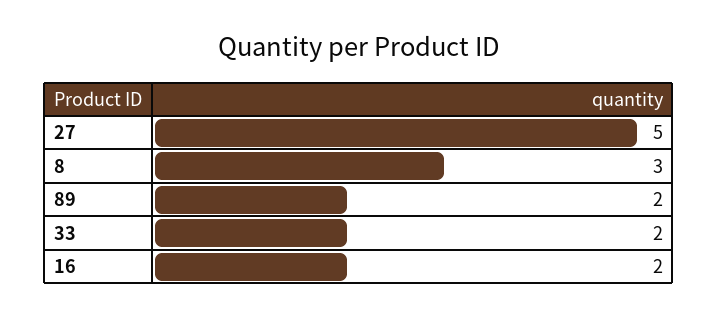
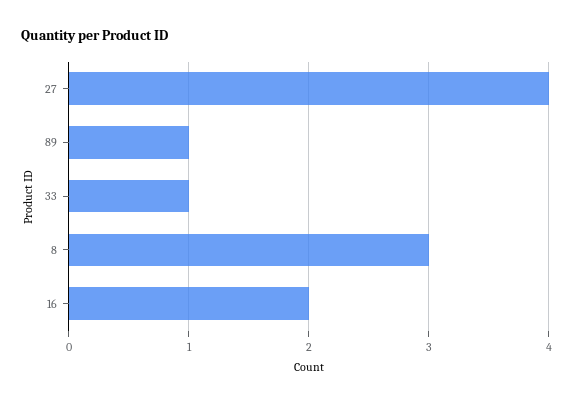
27: 5 -> 4
89: 2 -> 1
33: 2 -> 1

